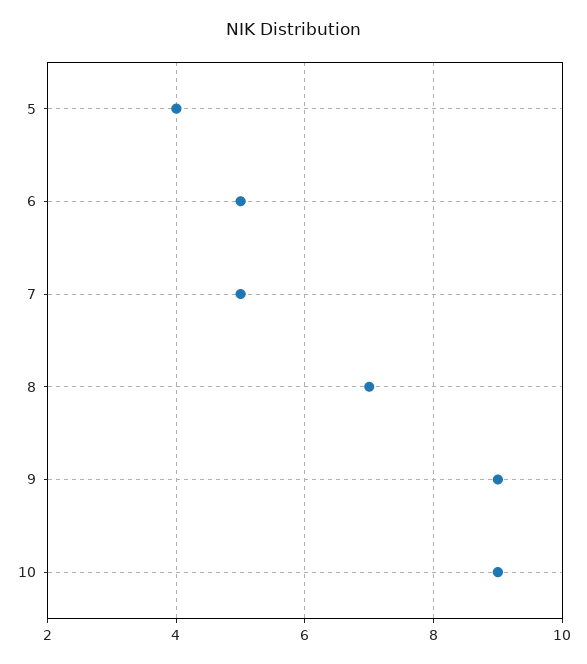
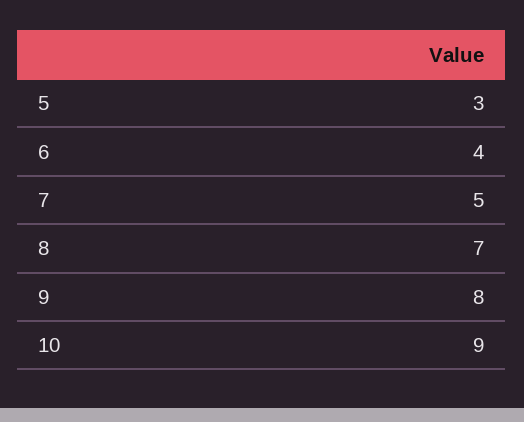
5: 4 -> 3
6: 5 -> 4
9: 9 -> 8

